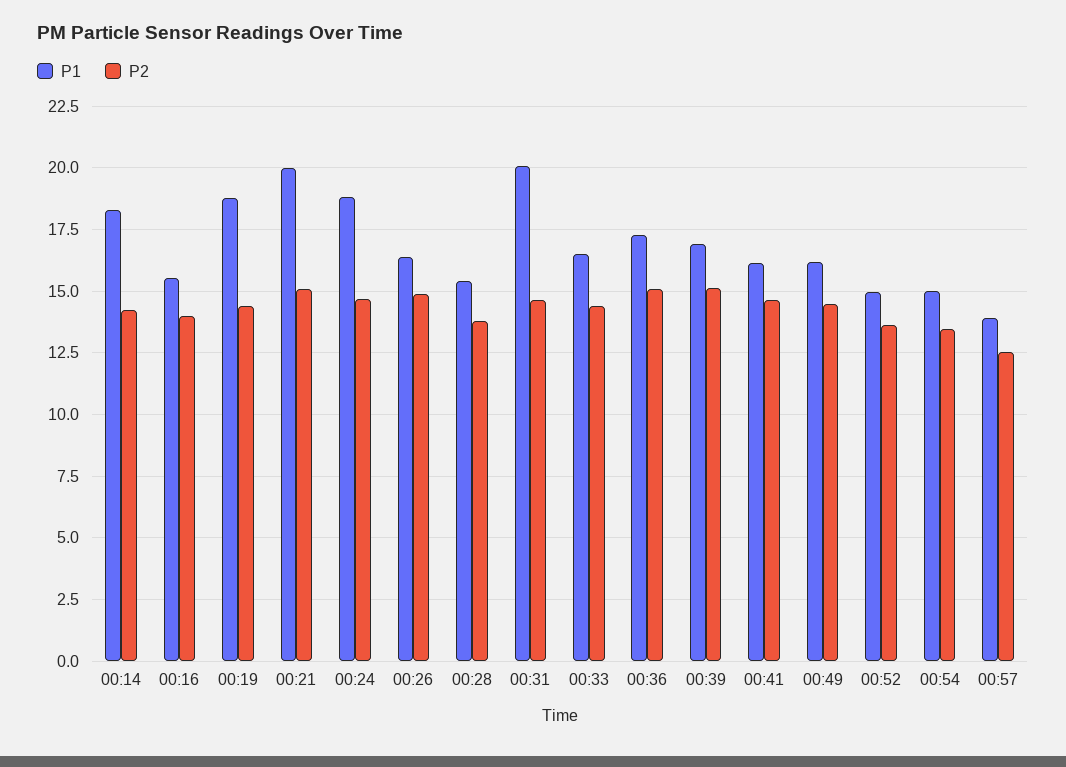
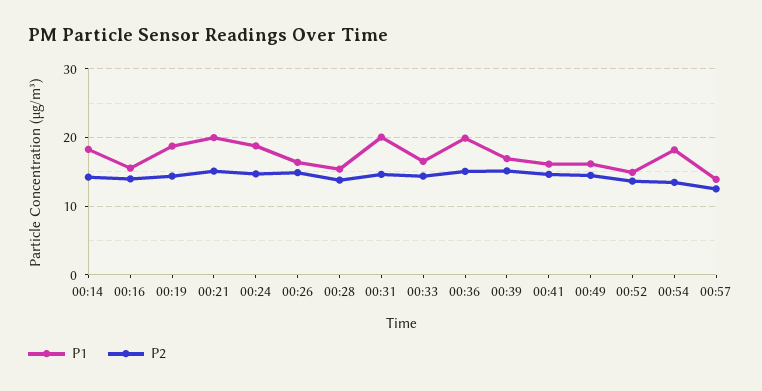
P1, 00:36: 17.25 -> 20
P1, 00:54: 15 -> 18

